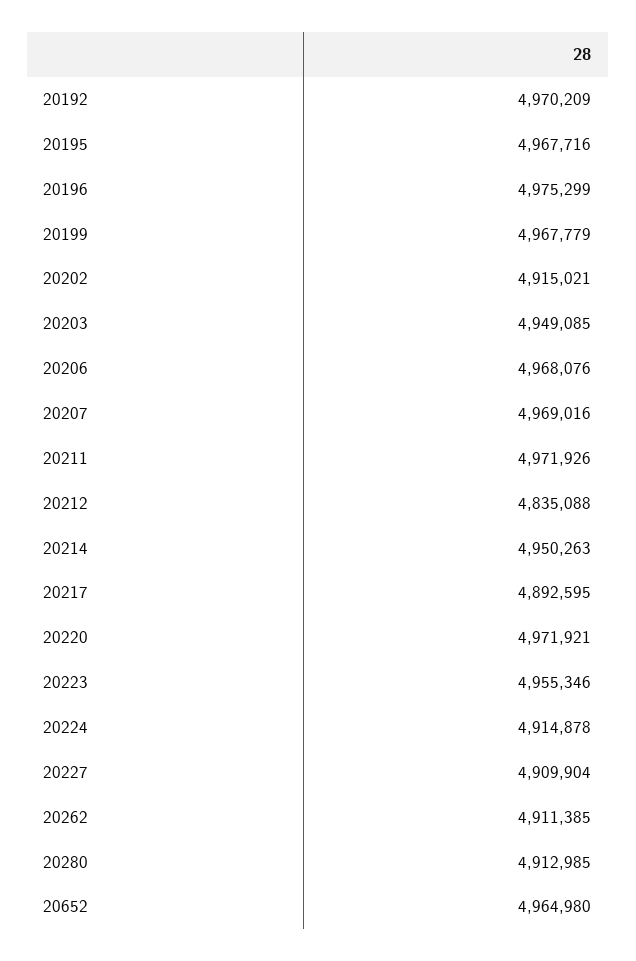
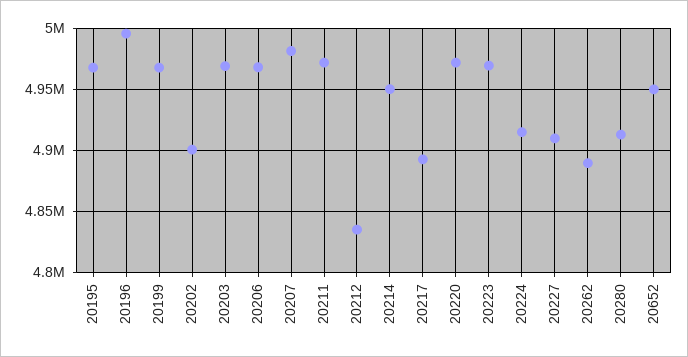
20192: 4970209 -> none
20196: 4975299 -> 4995000
20202: 4915021 -> 4900000
20203: 4949085 -> 4970000
20207: 4969016 -> 4980000
20223: 4955346 -> 4970000
20262: 4911385 -> 4890000
20652: 4964980 -> 4950000

